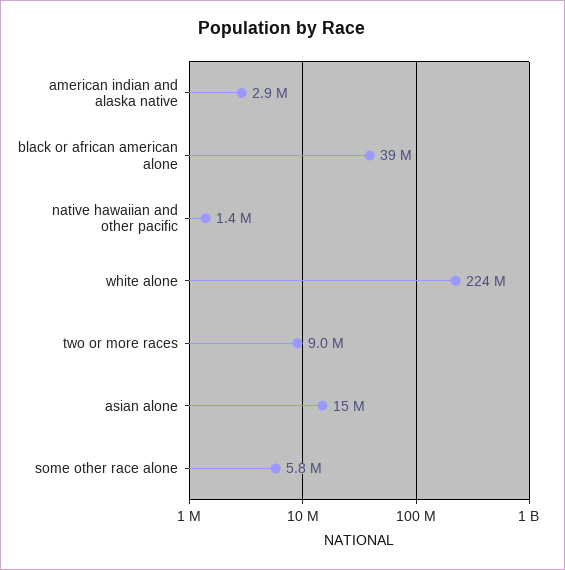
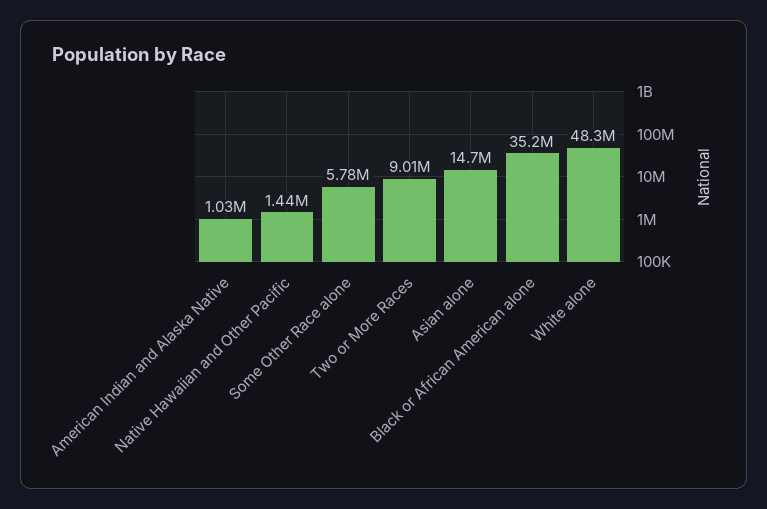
american indian and alaska native: 2900000 -> 1030000
black or african american alone: 39000000 -> 35200000
white alone: 224000000 -> 48300000

